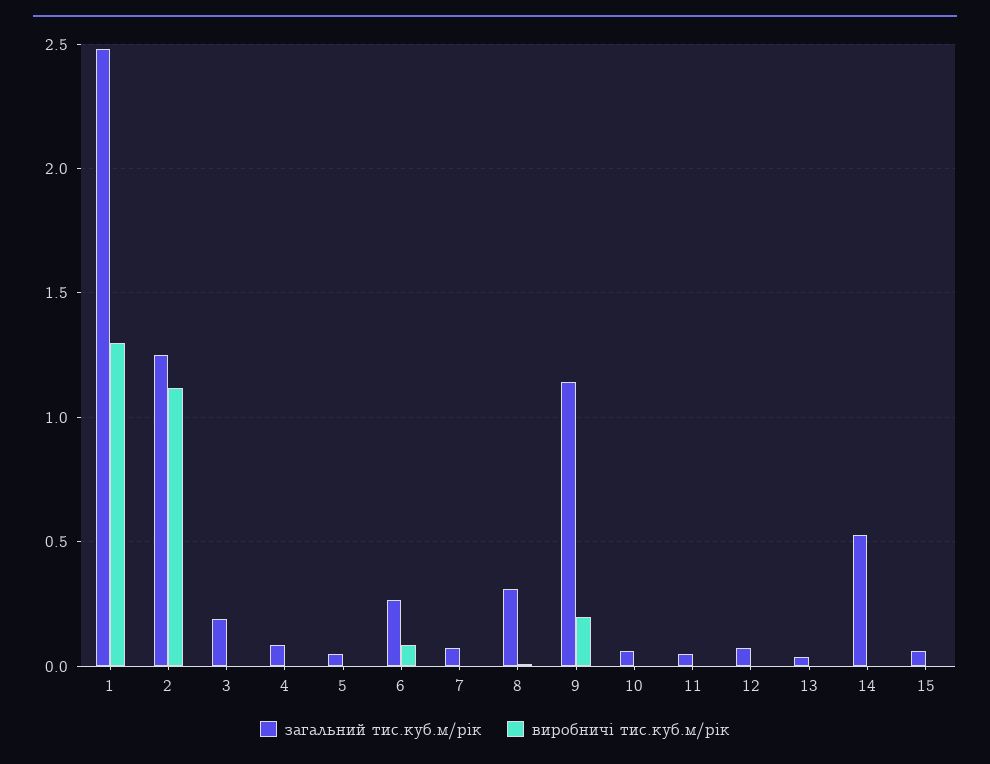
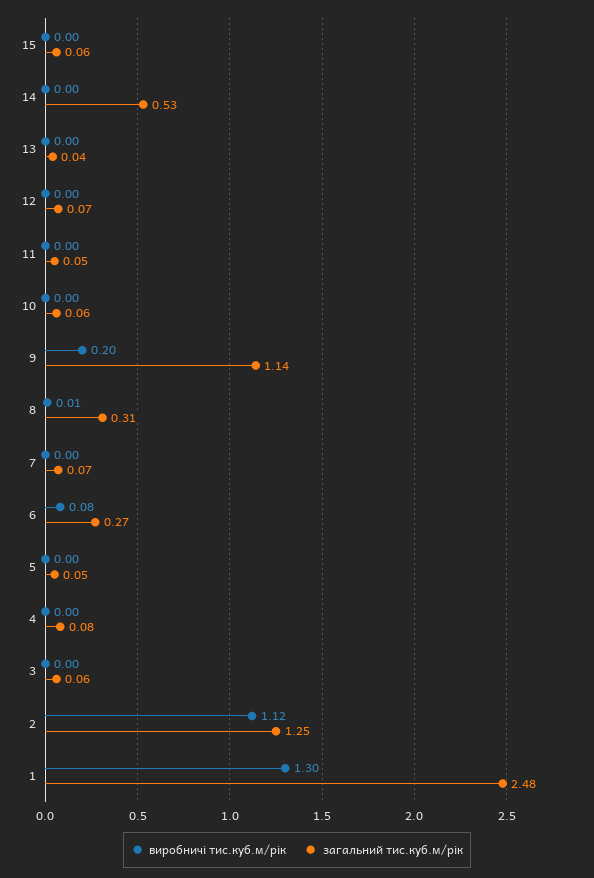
загальний тис.куб.м/рік, 3: 0.2 -> 0.06

